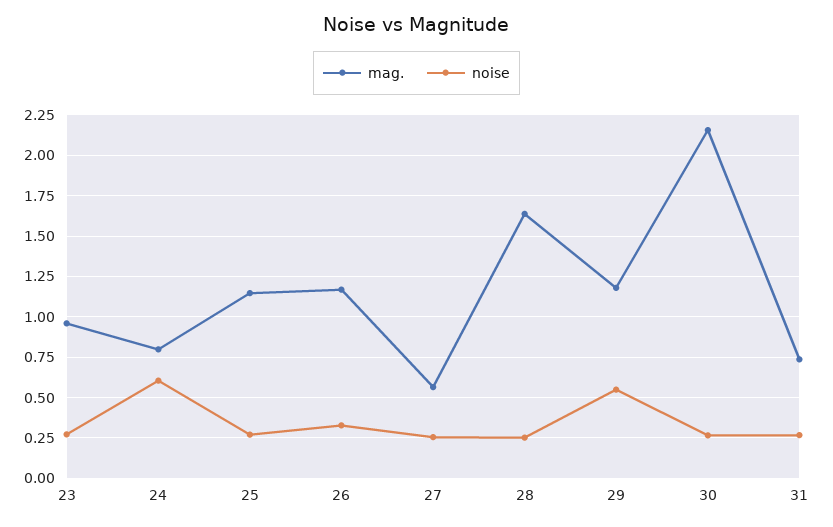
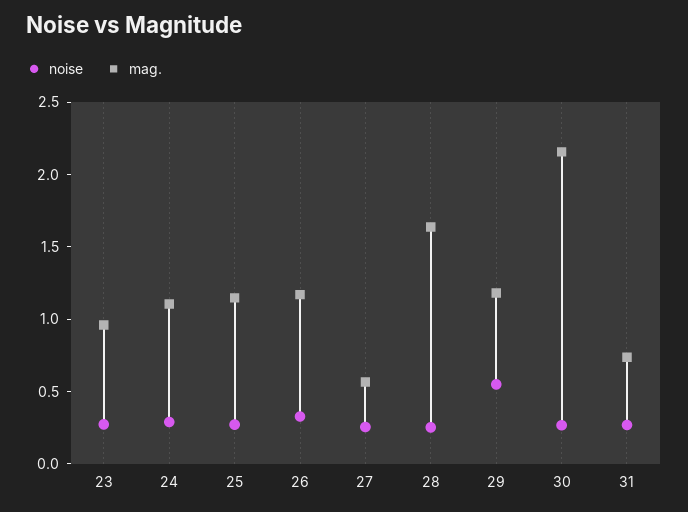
mag., 24: 0.8 -> 1.1
noise, 24: 0.6 -> 0.3

